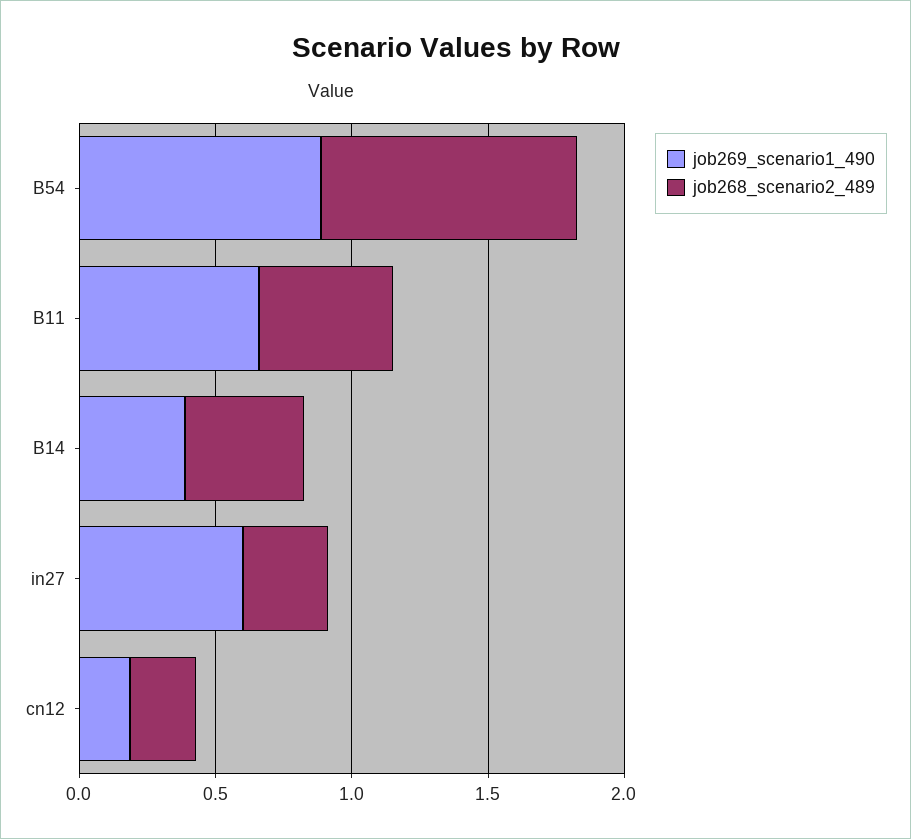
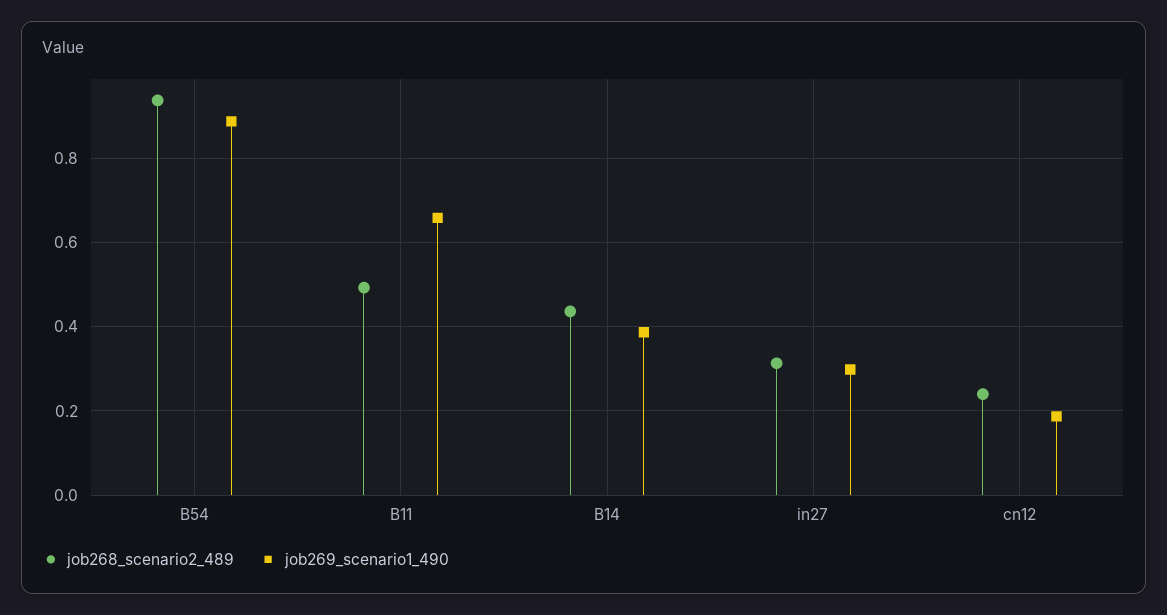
job269_scenario1_490, in27: 0.6 -> 0.3

